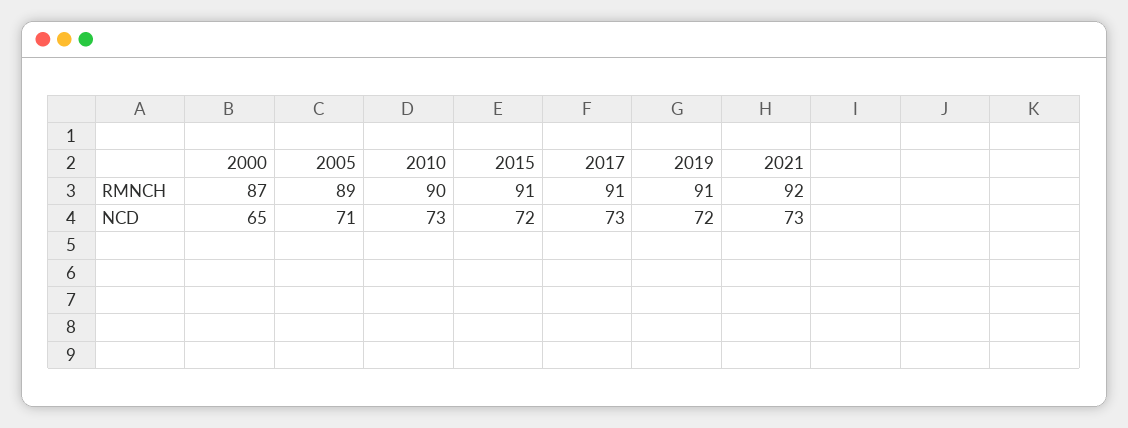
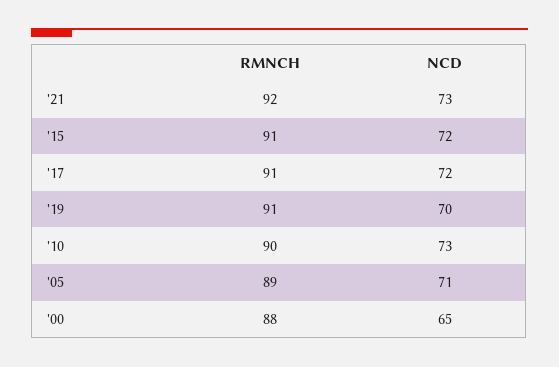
2000, RMNCH: 87 -> 88
2017, NCD: 73 -> 72
2019, NCD: 72 -> 70

